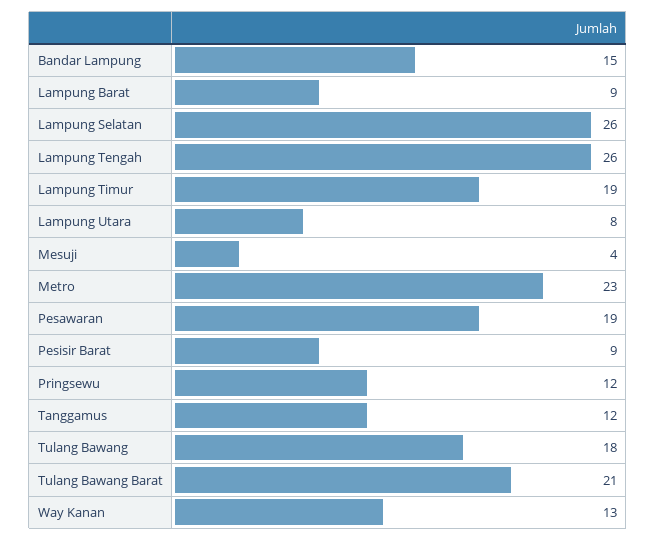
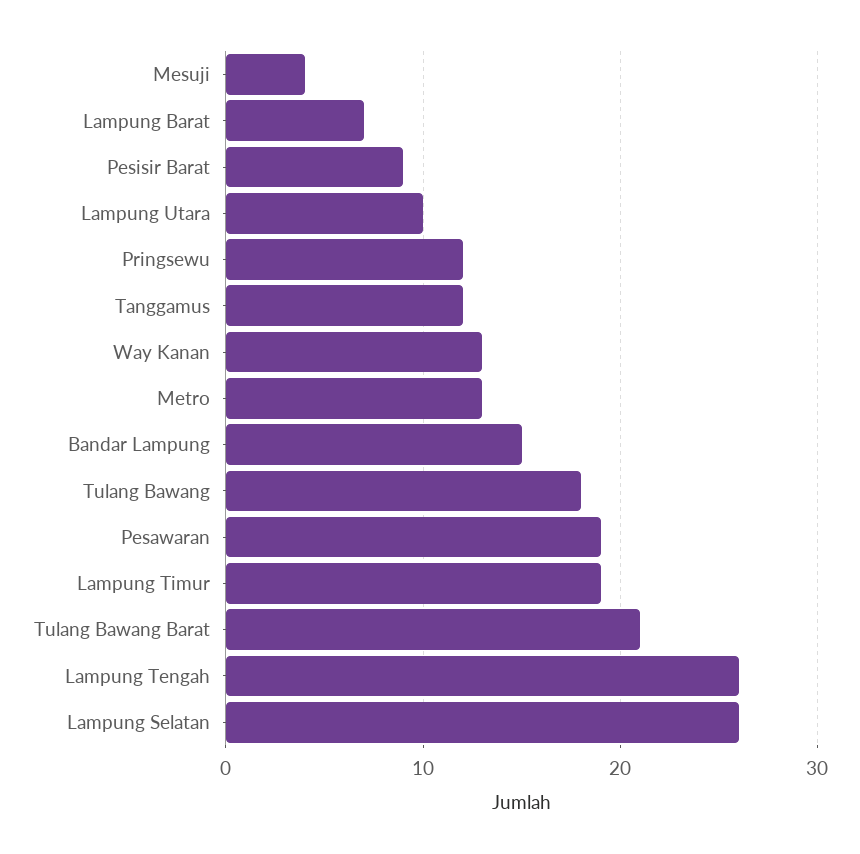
Lampung Barat: 9 -> 7
Lampung Utara: 8 -> 10
Metro: 23 -> 13

